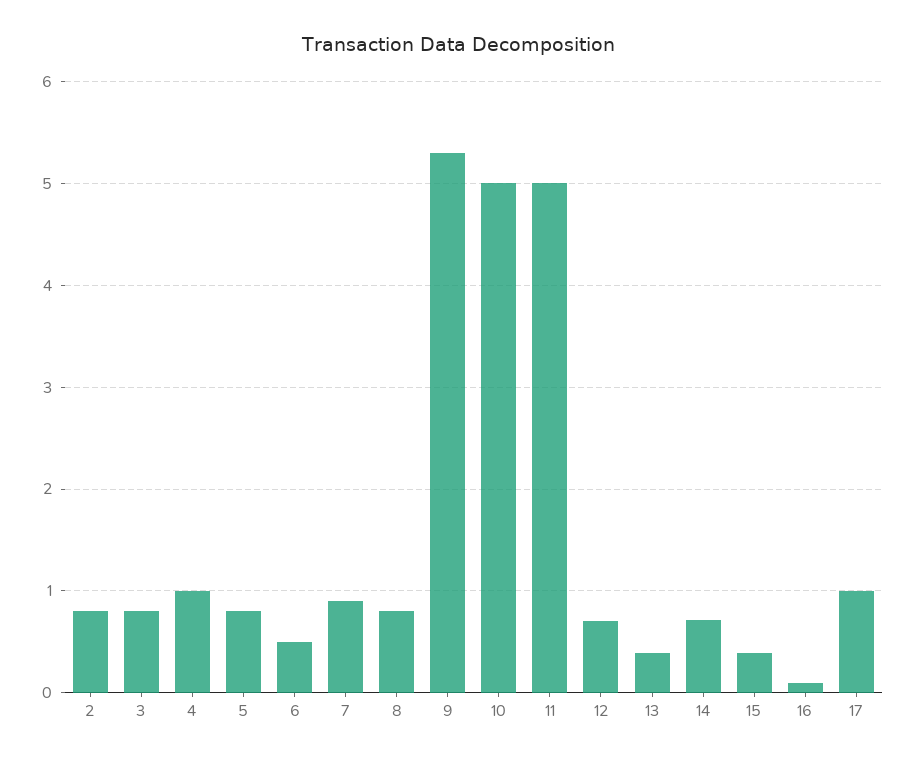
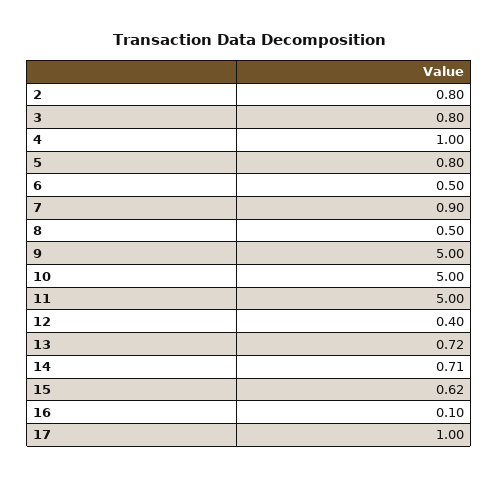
8: 0.8 -> 0.5
9: 5.3 -> 5
12: 0.7 -> 0.4
13: 0.4 -> 0.72
15: 0.4 -> 0.62

